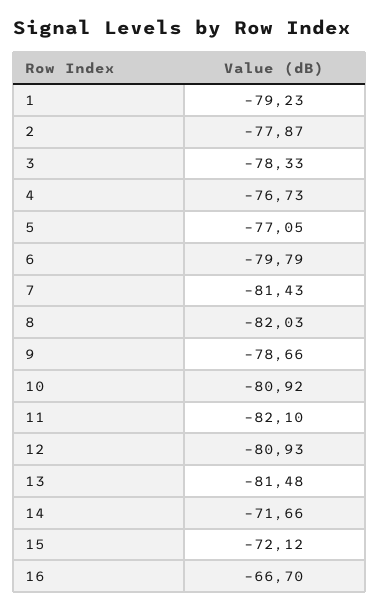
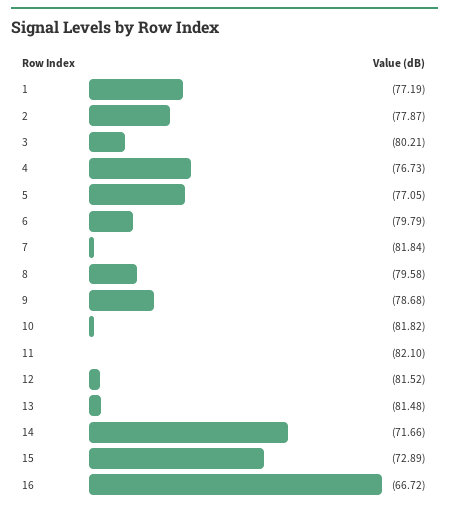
1: -79.23 -> -77.19
3: -78.33 -> -80.21
7: -81.43 -> -81.84
8: -82.03 -> -79.58
9: -78.66 -> -78.68
10: -80.92 -> -81.82
12: -80.93 -> -81.52
15: -72.12 -> -72.89
16: -66.7 -> -66.72

